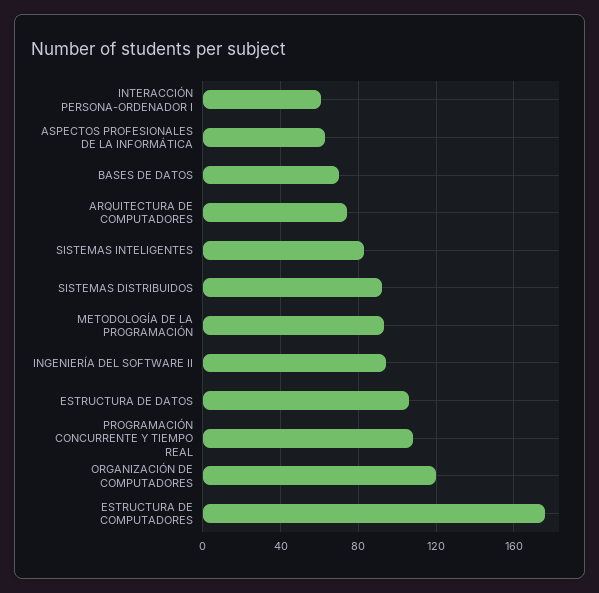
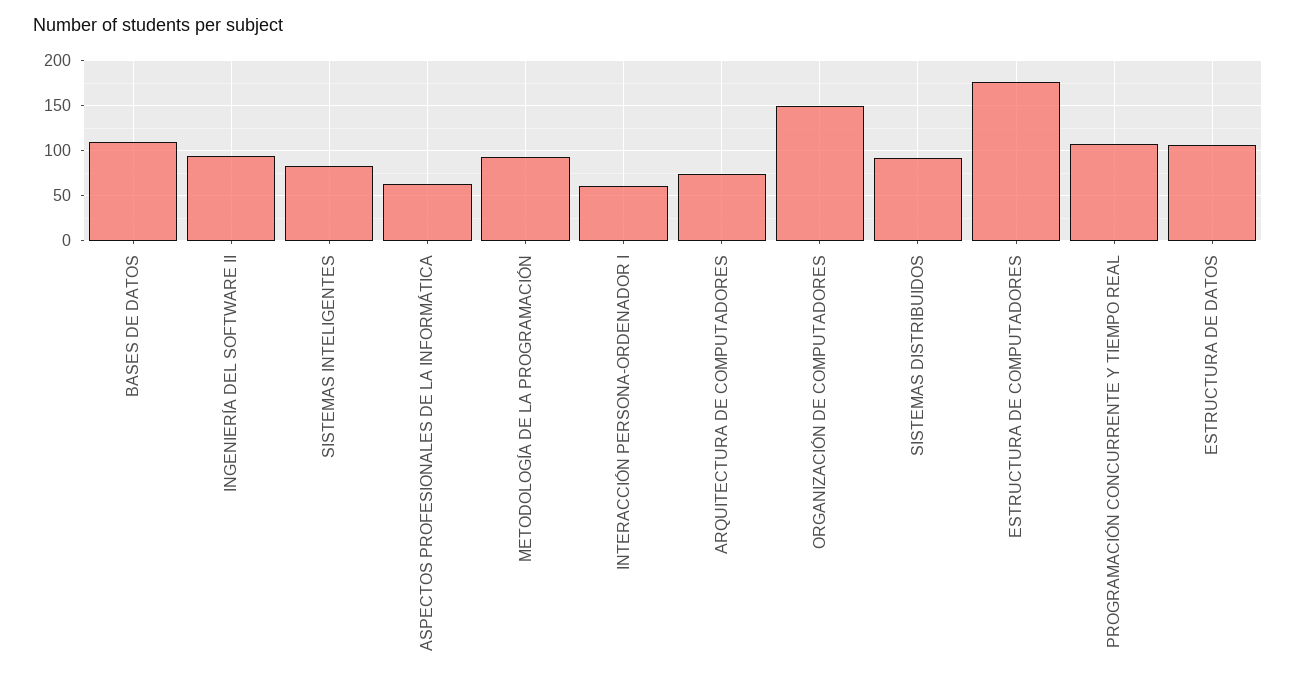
BASES DE DATOS: 70 -> 110
ORGANIZACIÓN DE COMPUTADORES: 120 -> 150

